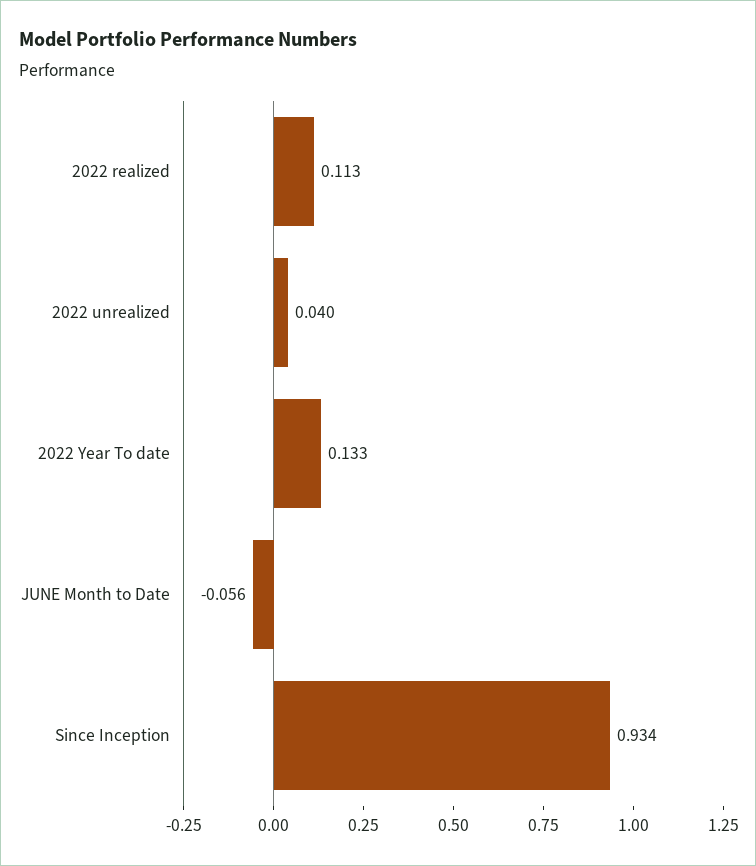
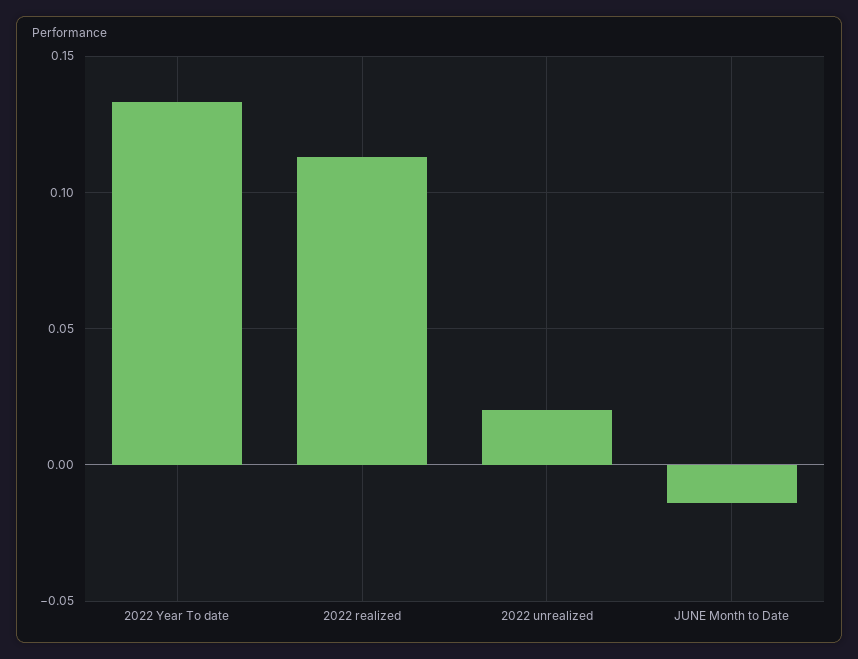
2022 unrealized: 0.04 -> 0.02
JUNE Month to Date: -0.056 -> -0.015
Since Inception: 0.934 -> none

